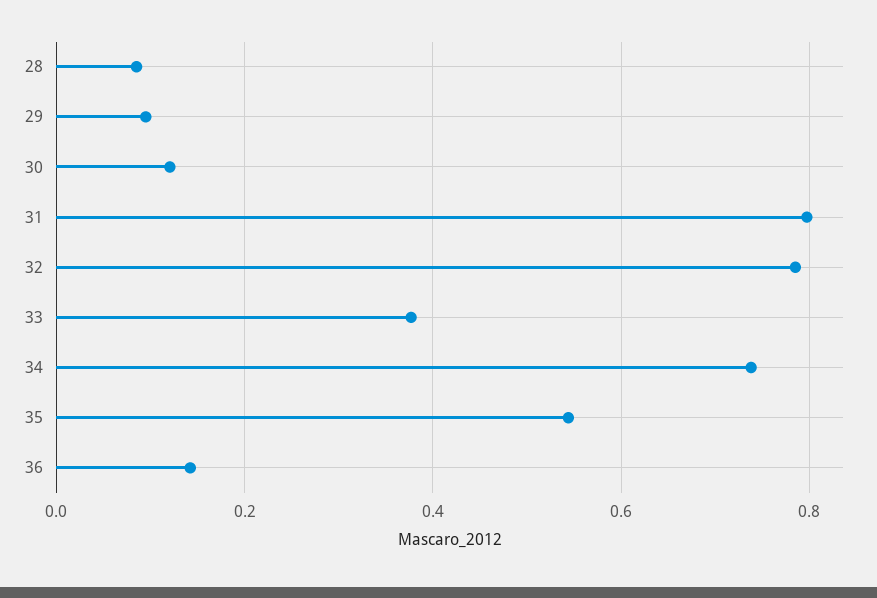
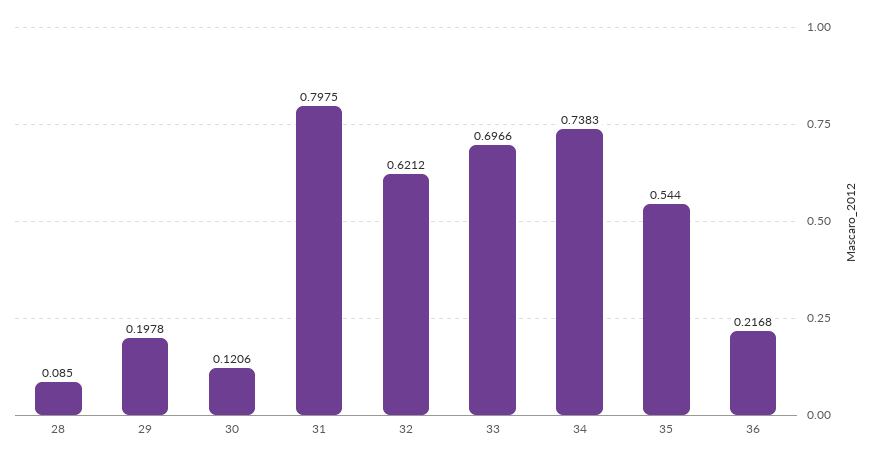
29: 0.1 -> 0.1978
32: 0.78 -> 0.6212
33: 0.38 -> 0.6966
36: 0.14 -> 0.2168

